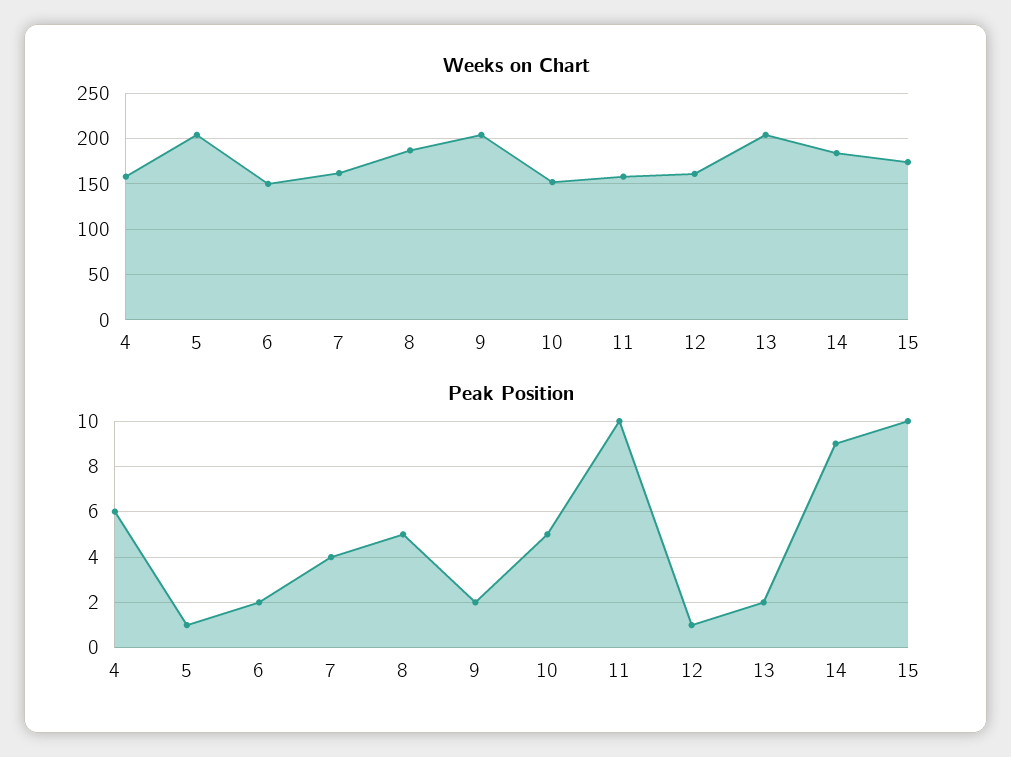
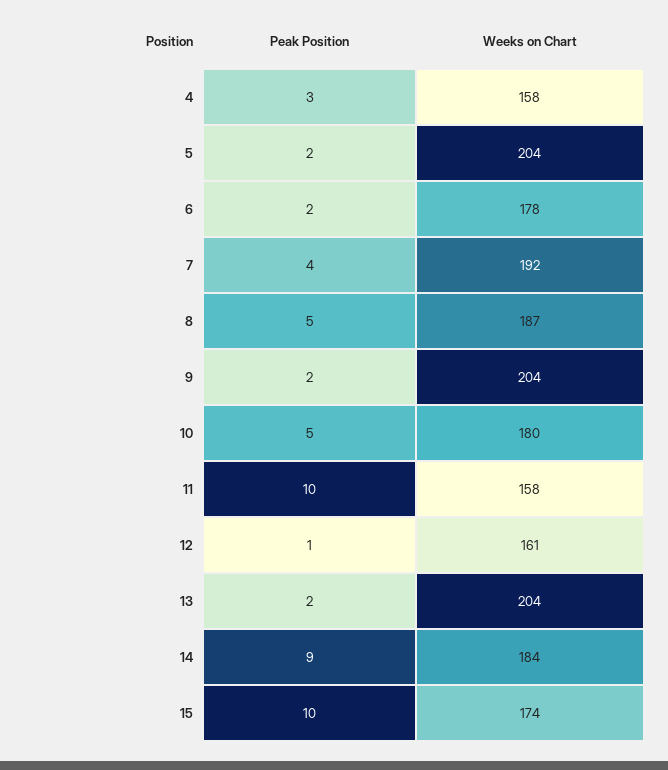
Weeks on Chart, 6: 150 -> 178
Weeks on Chart, 7: 160 -> 192
Weeks on Chart, 10: 150 -> 180
Peak Position, 4: 6 -> 3
Peak Position, 5: 1 -> 2

